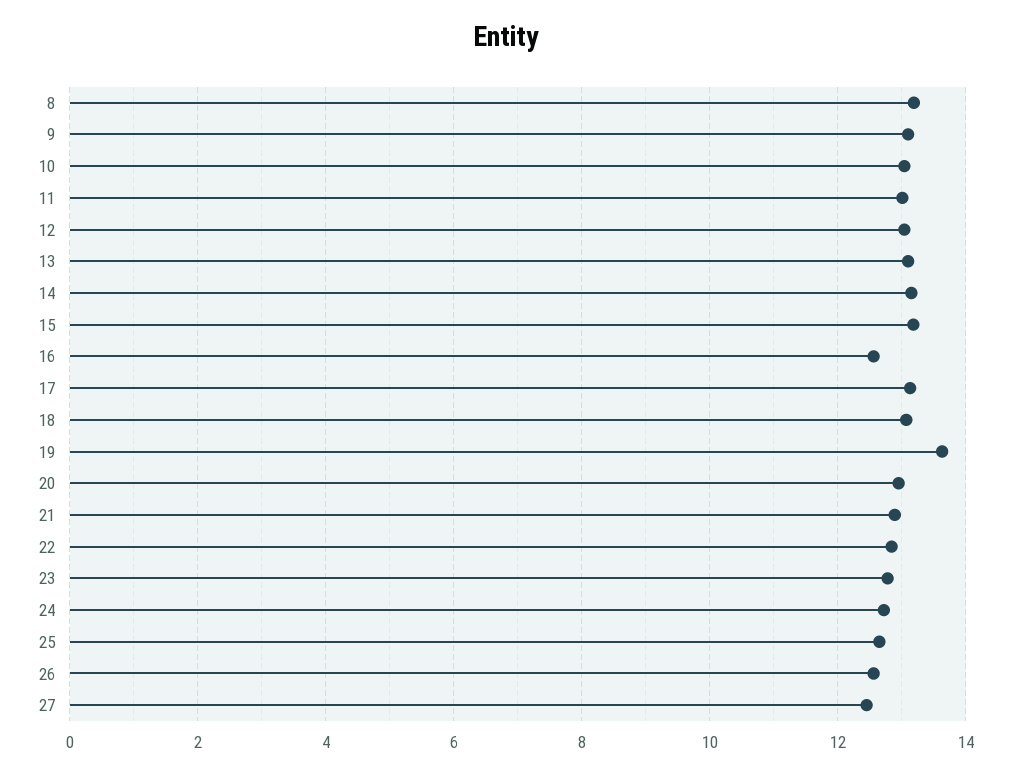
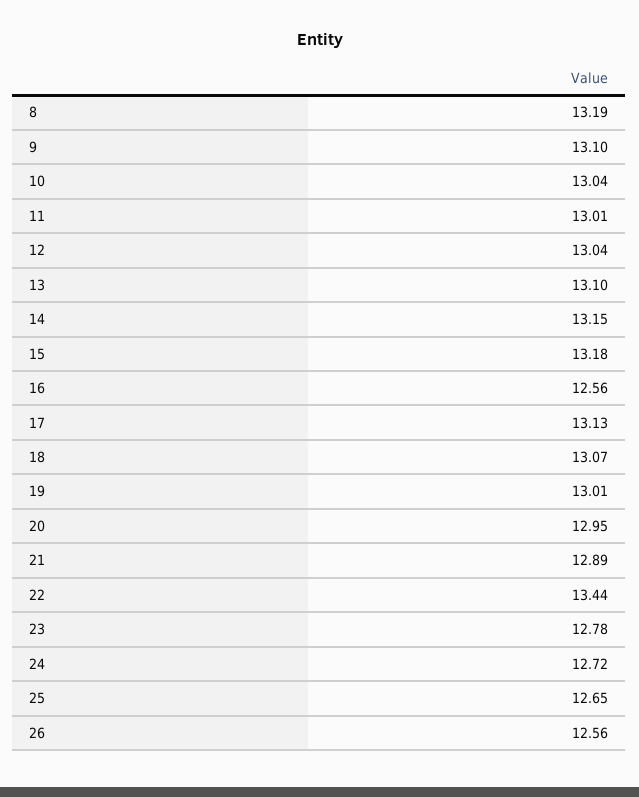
19: 13.6 -> 13.01
22: 12.8 -> 13.44
27: 12.4 -> none

